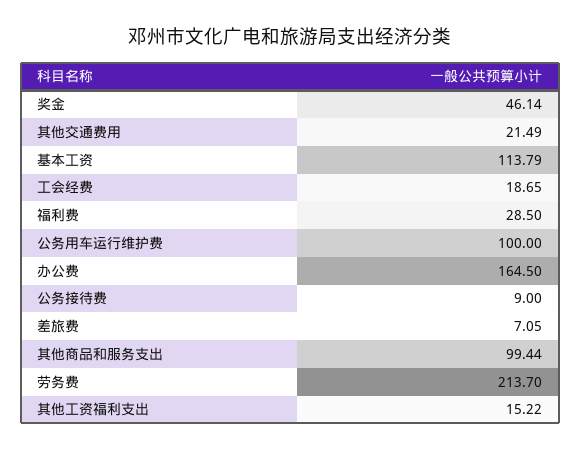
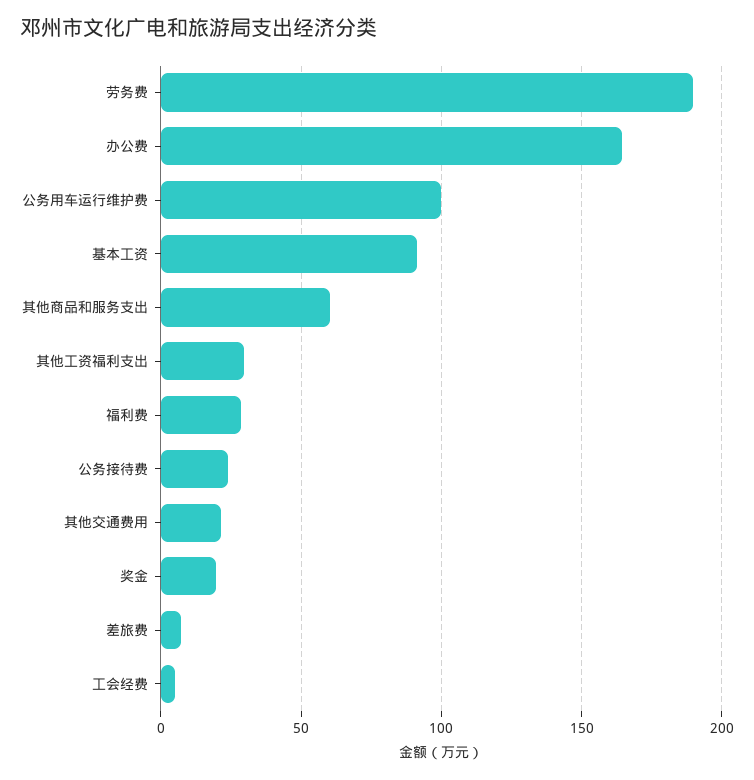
奖金: 46.14 -> 20
基本工资: 113.79 -> 90
工会经费: 18.65 -> 5
公务接待费: 9 -> 25
其他商品和服务支出: 99.44 -> 60
劳务费: 213.7 -> 190
其他工资福利支出: 15.22 -> 30

